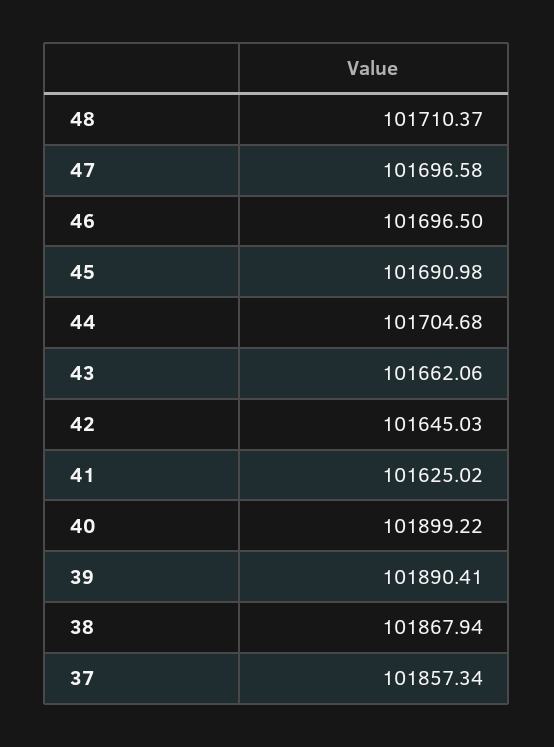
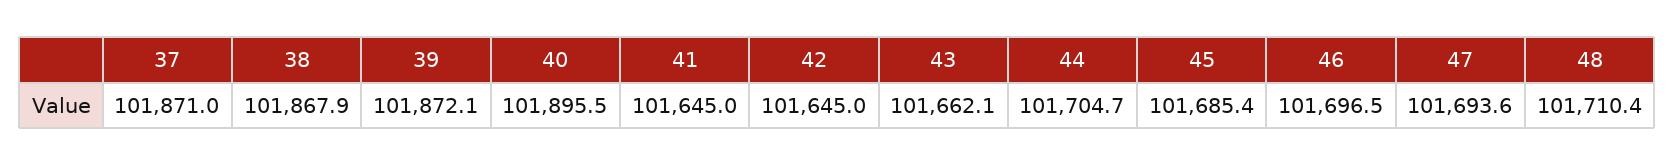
47: 101696.58 -> 101693.6
45: 101690.98 -> 101685.4
41: 101625.02 -> 101645
40: 101899.22 -> 101895.5
39: 101890.41 -> 101872.1
37: 101857.34 -> 101871

